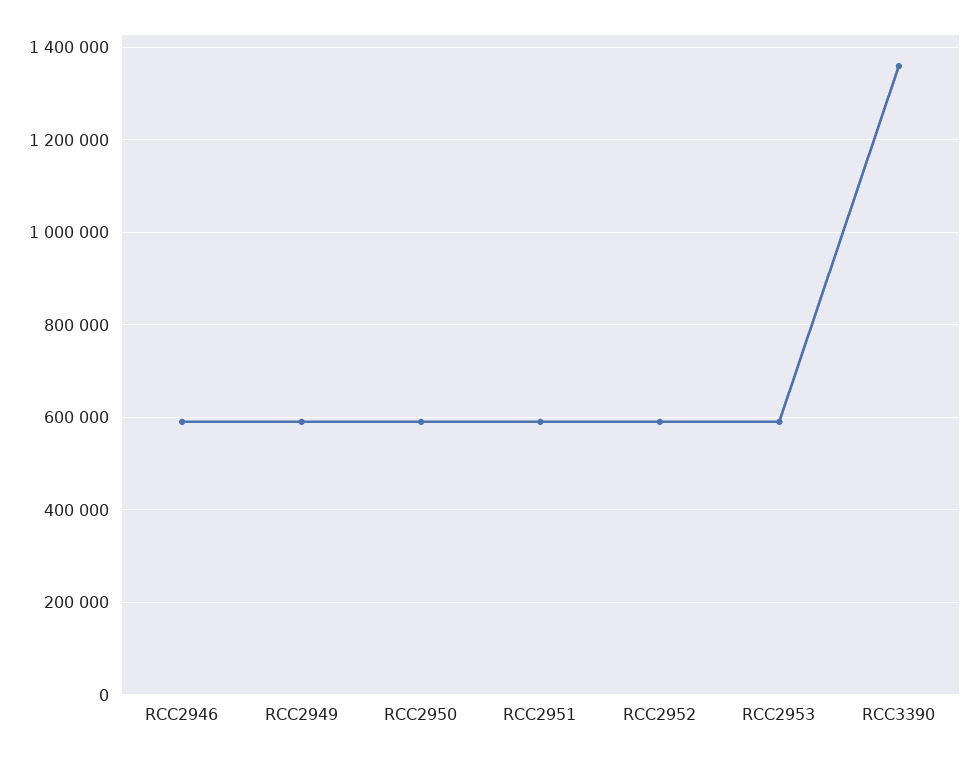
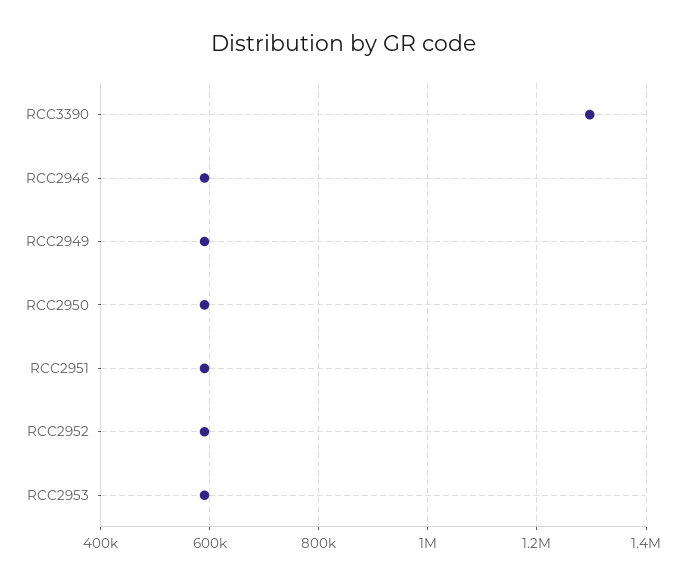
RCC3390: 1360000 -> 1300000

